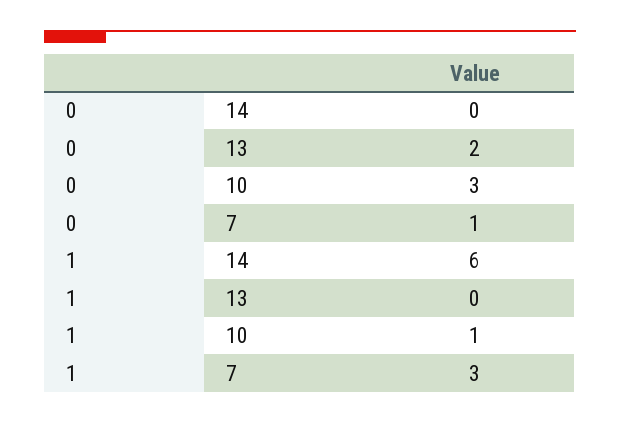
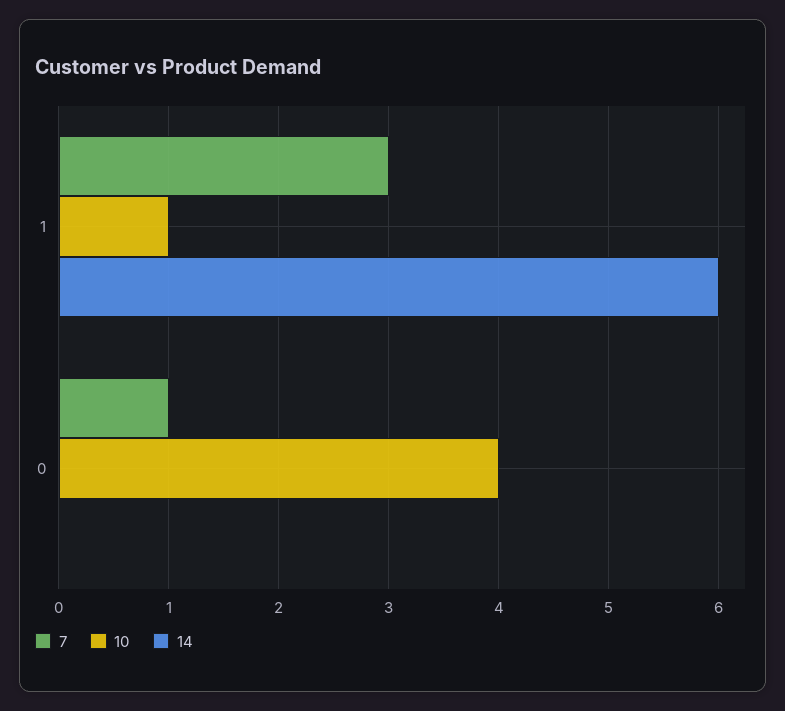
13, 0: 2 -> none
10, 0: 3 -> 4
13, 1: 0 -> none

